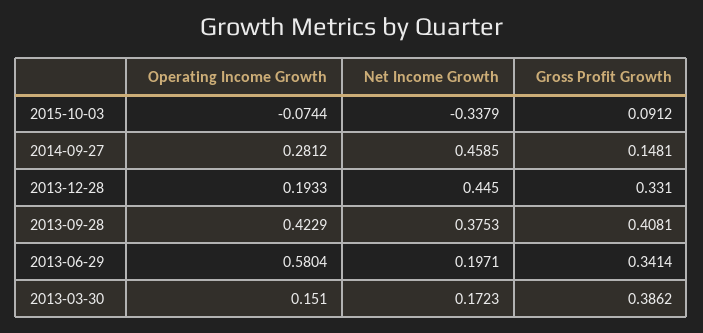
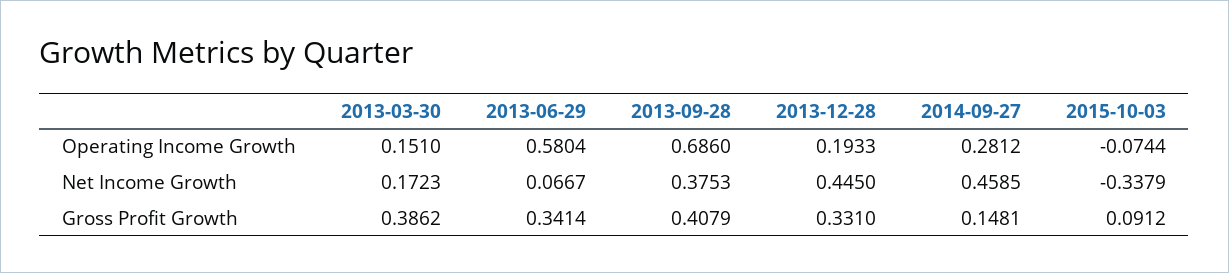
Operating Income Growth, 2013-09-28: 0.4229 -> 0.686
Gross Profit Growth, 2013-09-28: 0.4081 -> 0.4079
Net Income Growth, 2013-06-29: 0.1971 -> 0.0667

